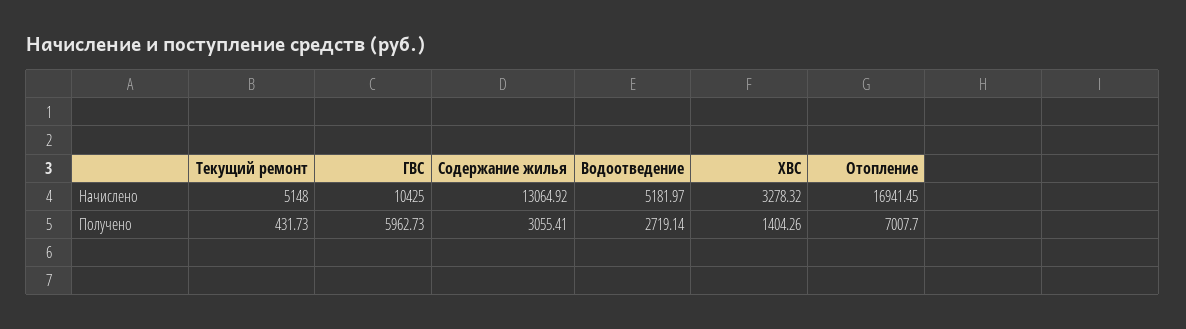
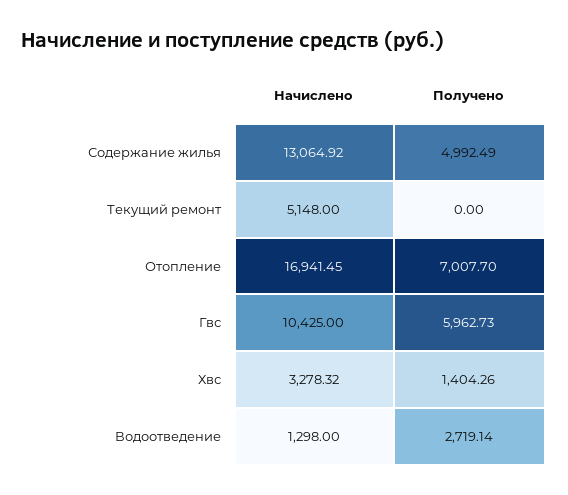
Водоотведение, Начислено: 5181.97 -> 1298
Текущий ремонт, Получено: 431.73 -> 0
Содержание жилья, Получено: 3055.41 -> 4992.49

